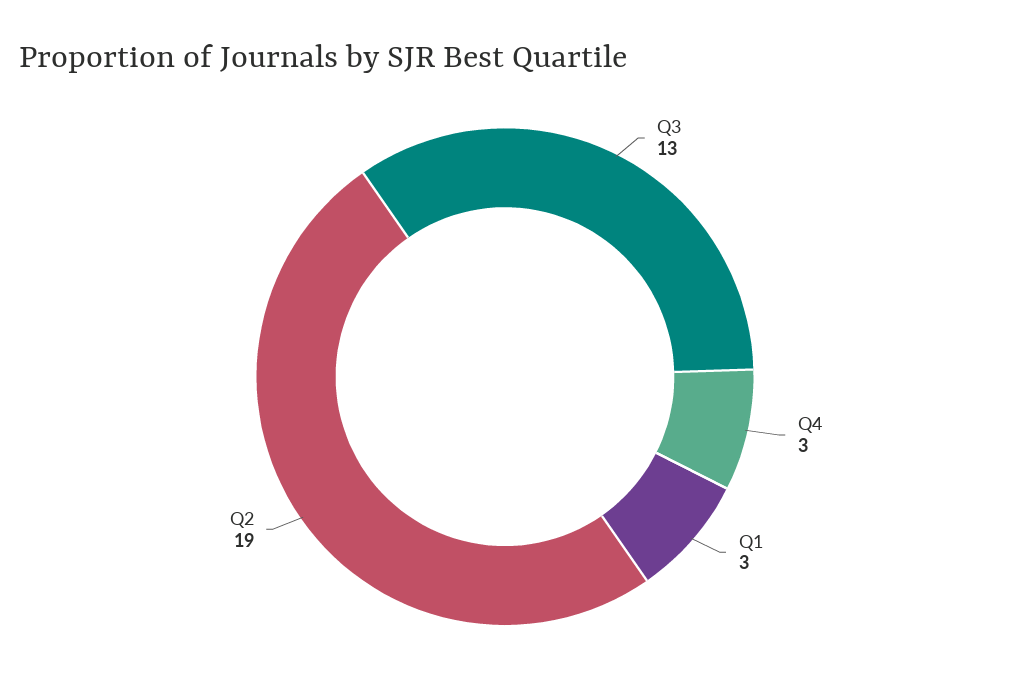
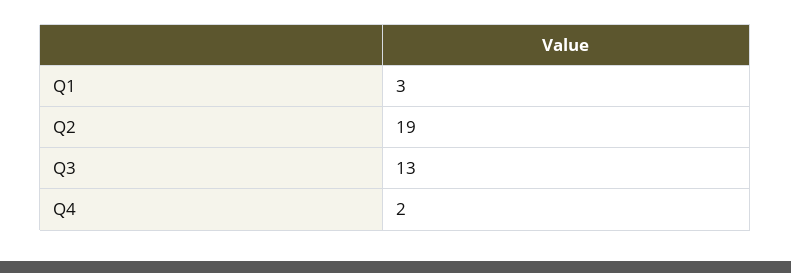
Q4: 3 -> 2

